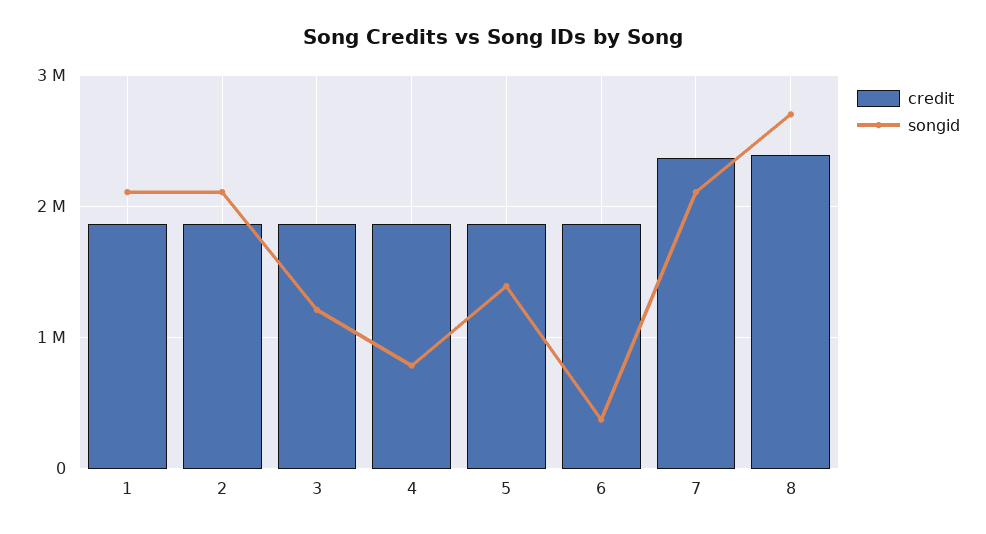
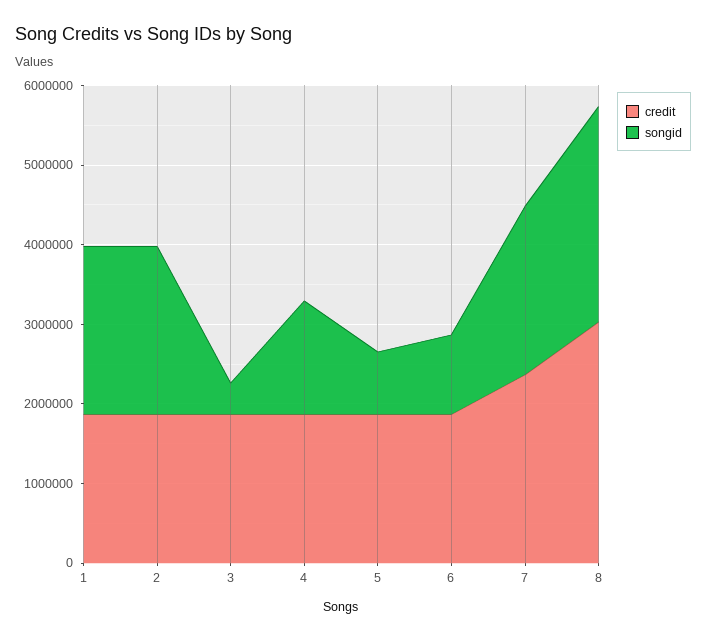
songid, 3: 1200000 -> 400000
songid, 4: 800000 -> 1400000
songid, 5: 1400000 -> 800000
songid, 6: 400000 -> 1000000
credit, 8: 2400000 -> 3000000

